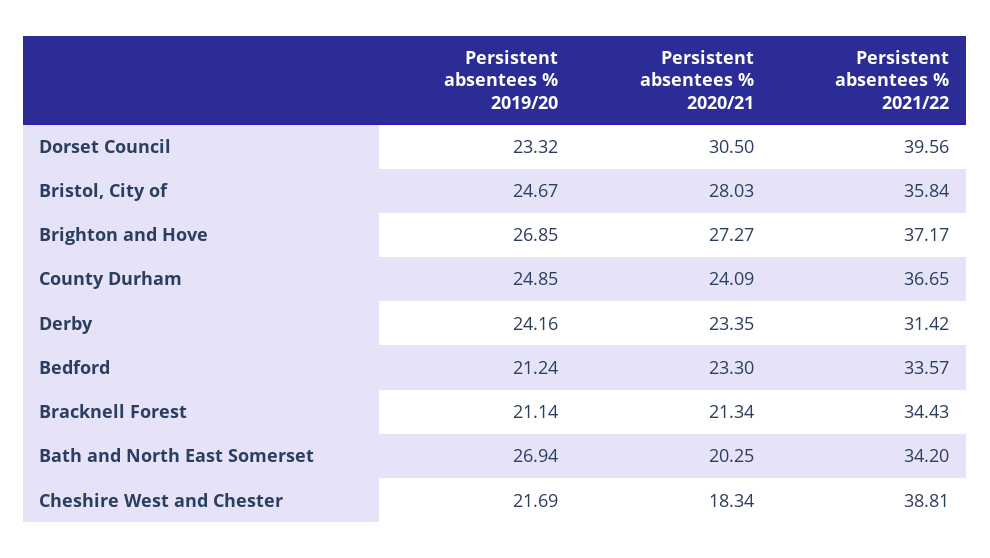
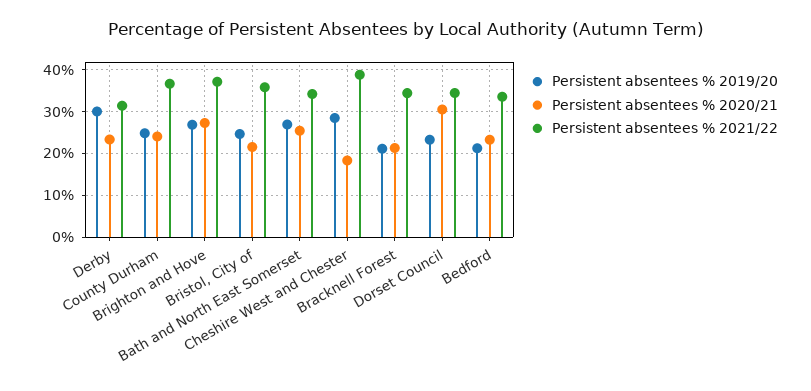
Persistent absentees % 2021/22, Dorset Council: 39.56 -> 34
Persistent absentees % 2020/21, Bristol, City of: 28.03 -> 22
Persistent absentees % 2019/20, Derby: 24.16 -> 30
Persistent absentees % 2020/21, Bath and North East Somerset: 20.25 -> 26
Persistent absentees % 2019/20, Cheshire West and Chester: 21.69 -> 28

